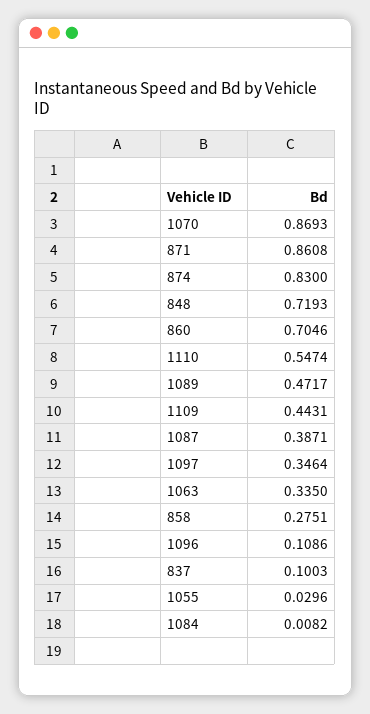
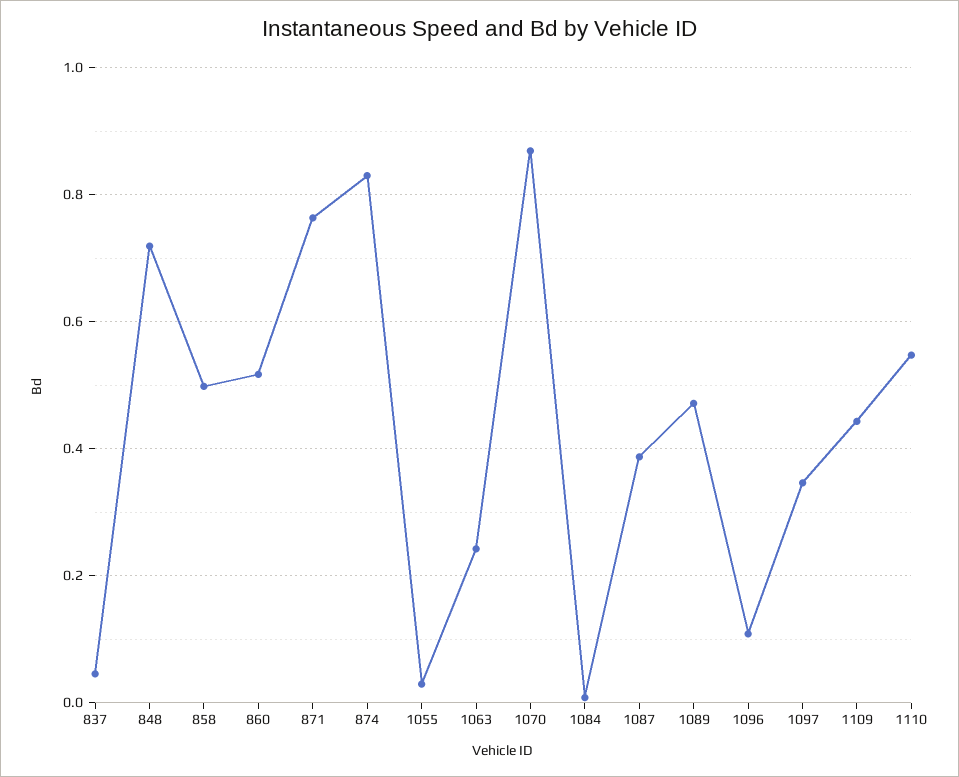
871: 0.8608 -> 0.76
860: 0.7046 -> 0.52
1063: 0.335 -> 0.24
858: 0.2751 -> 0.5
837: 0.1003 -> 0.04

